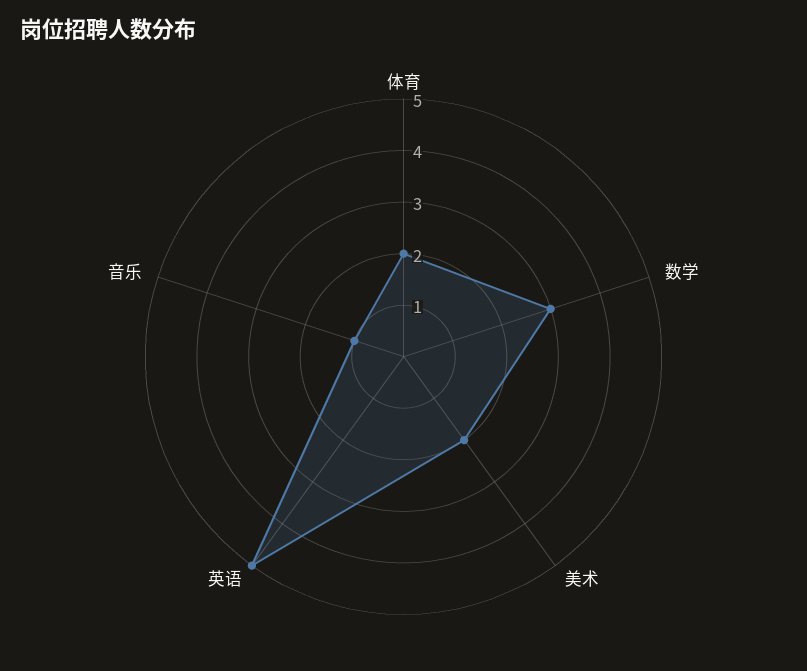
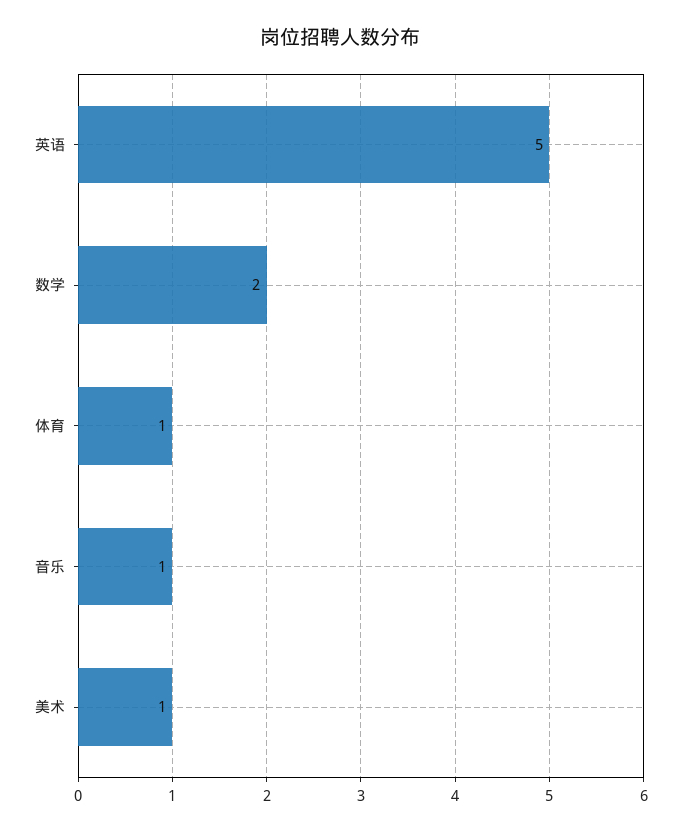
体育: 2 -> 1
数学: 3 -> 2
美术: 2 -> 1

